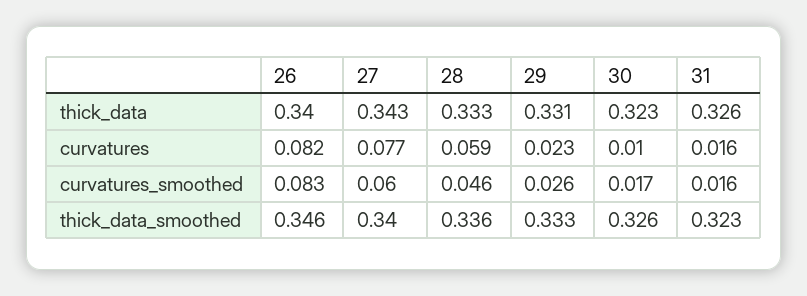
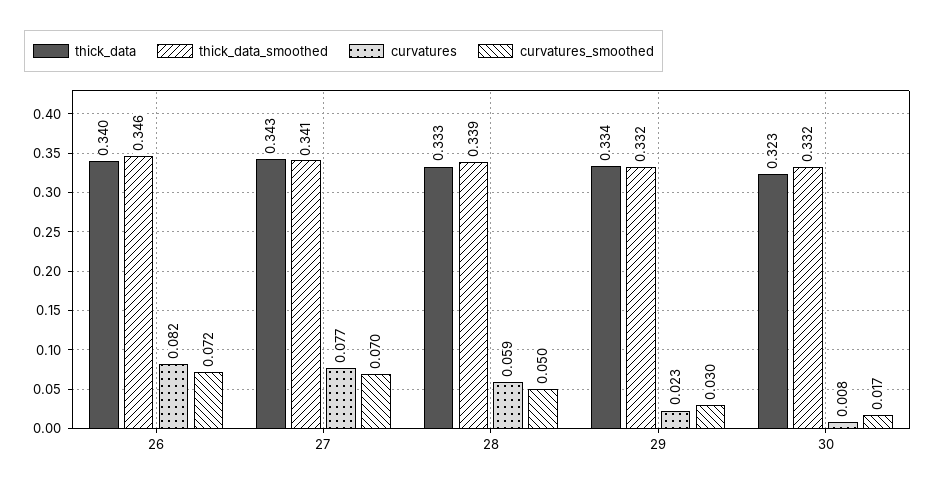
thick_data, 29: 0.331 -> 0.334
thick_data, 31: 0.326 -> none
curvatures, 30: 0.01 -> 0.008
curvatures, 31: 0.016 -> none
curvatures_smoothed, 26: 0.083 -> 0.072
curvatures_smoothed, 27: 0.06 -> 0.07
curvatures_smoothed, 28: 0.046 -> 0.05
curvatures_smoothed, 29: 0.026 -> 0.03
curvatures_smoothed, 31: 0.016 -> none
thick_data_smoothed, 27: 0.34 -> 0.341
thick_data_smoothed, 28: 0.336 -> 0.339
thick_data_smoothed, 29: 0.333 -> 0.332
thick_data_smoothed, 30: 0.326 -> 0.332
thick_data_smoothed, 31: 0.323 -> none

